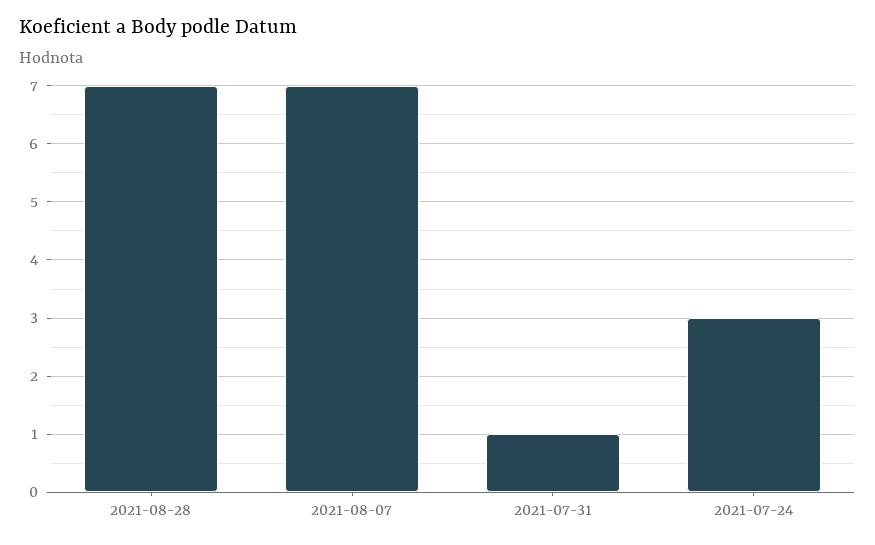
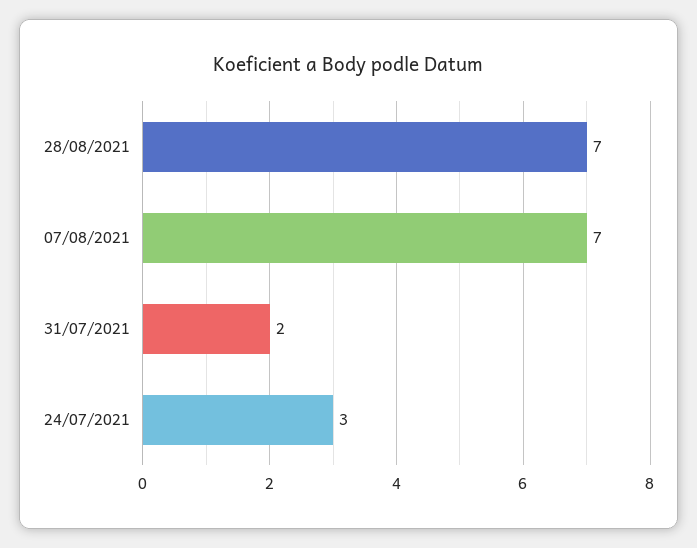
2021-07-31: 1 -> 2

